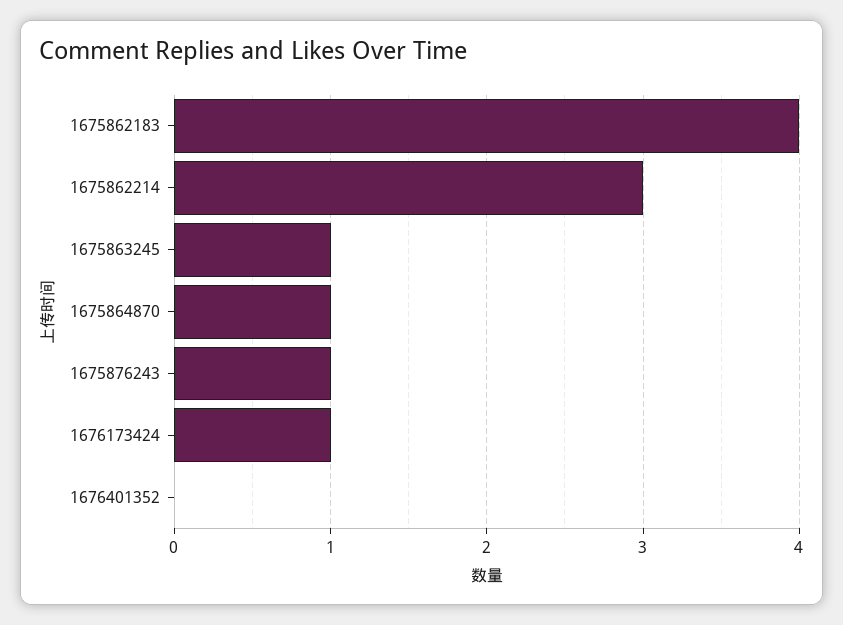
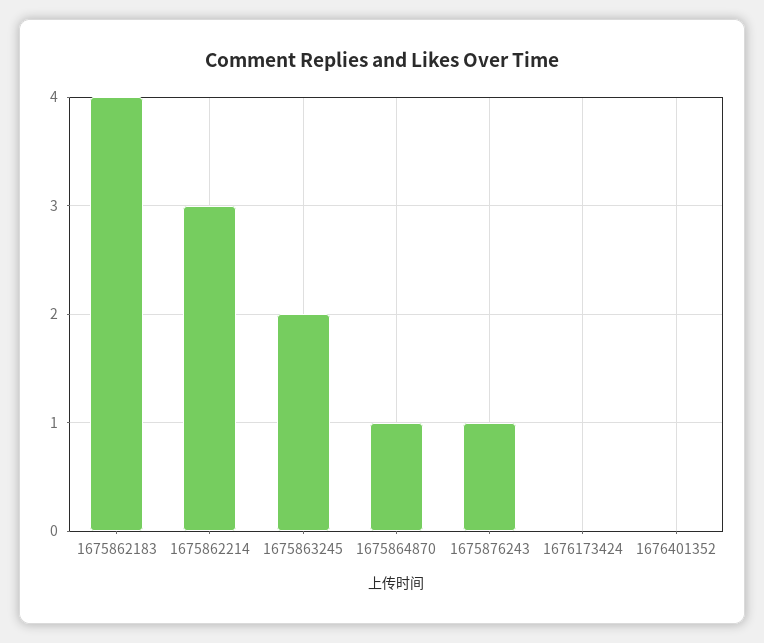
1675863245: 1 -> 2
1676173424: 1 -> 0

